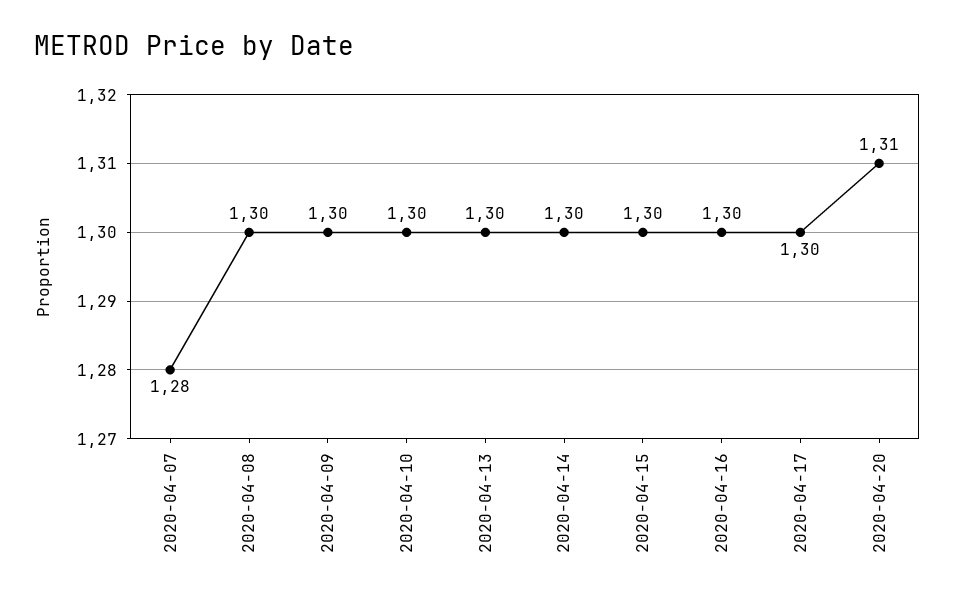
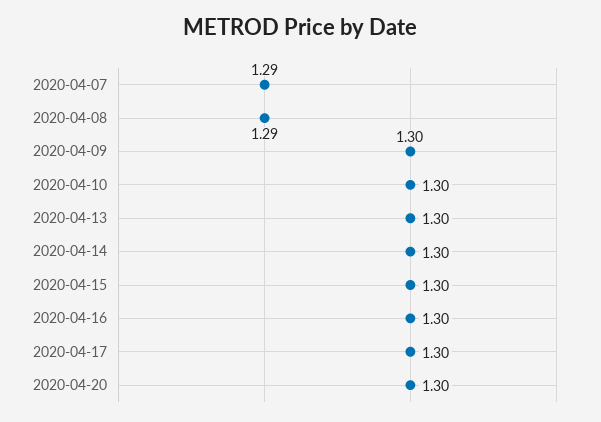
2020-04-07: 1.28 -> 1.29
2020-04-08: 1.3 -> 1.29
2020-04-20: 1.31 -> 1.3

